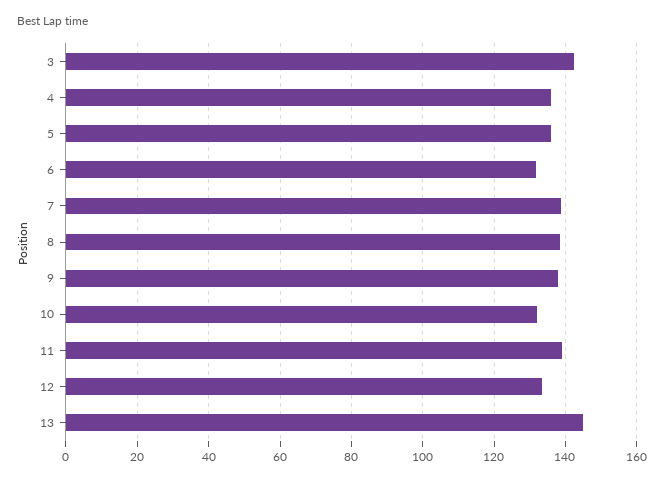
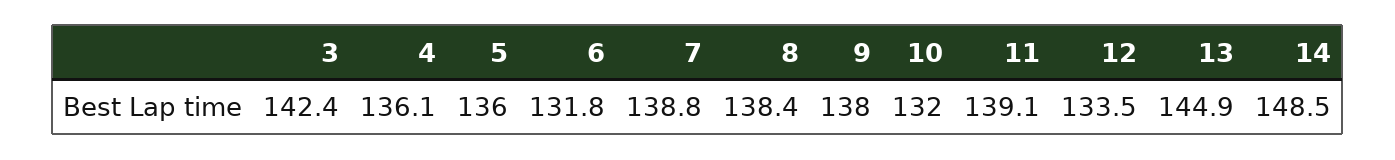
14: none -> 148.5

